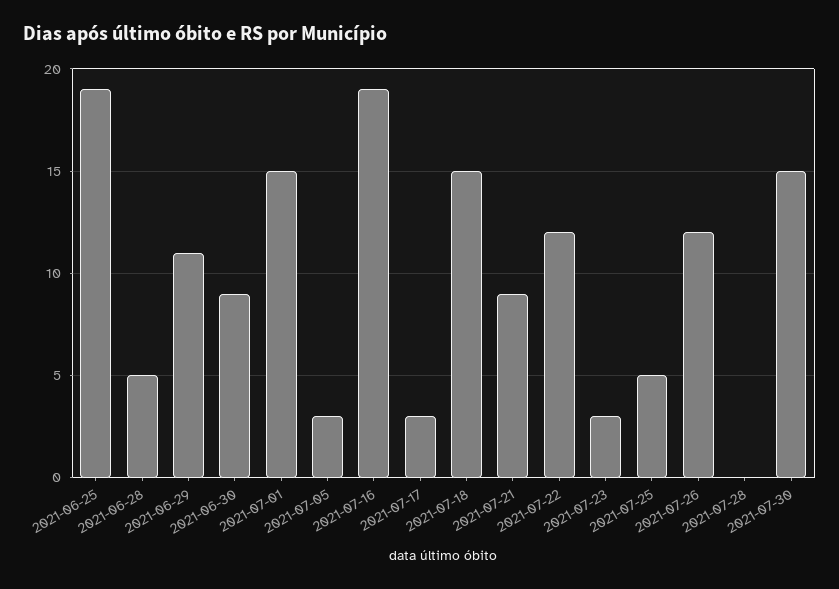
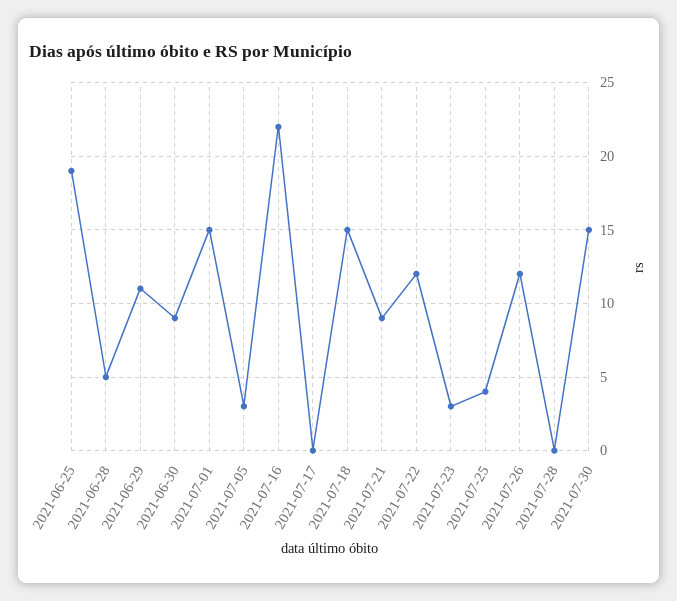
2021-07-16: 19 -> 22
2021-07-17: 3 -> 0
2021-07-25: 5 -> 4

